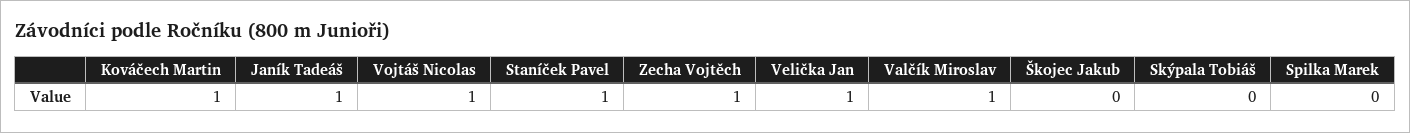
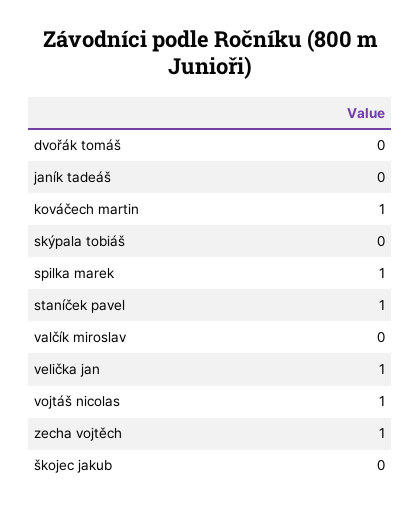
Janík Tadeáš: 1 -> 0
Valčík Miroslav: 1 -> 0
Spilka Marek: 0 -> 1
dvořák tomáš: none -> 0

